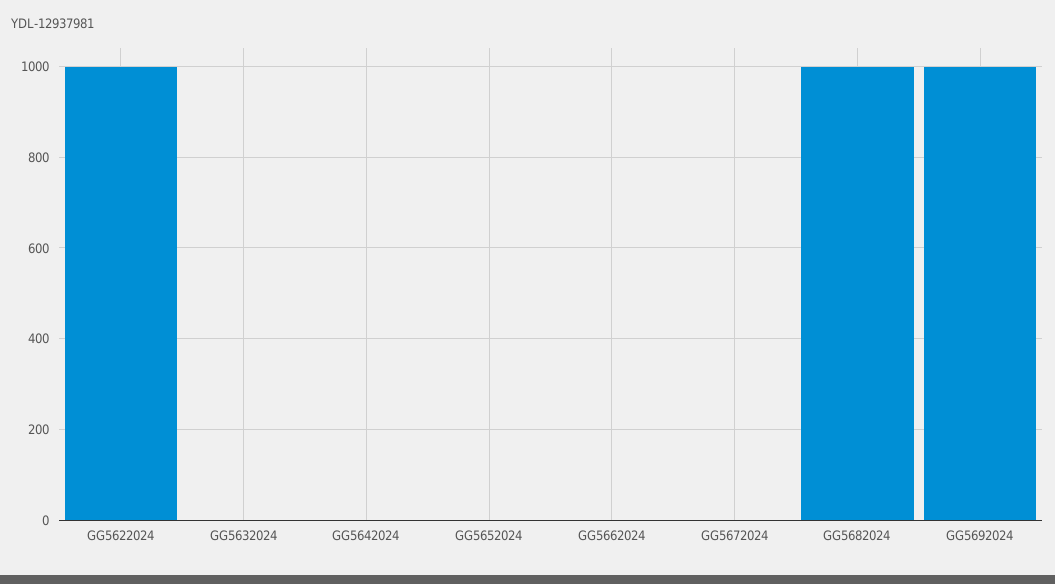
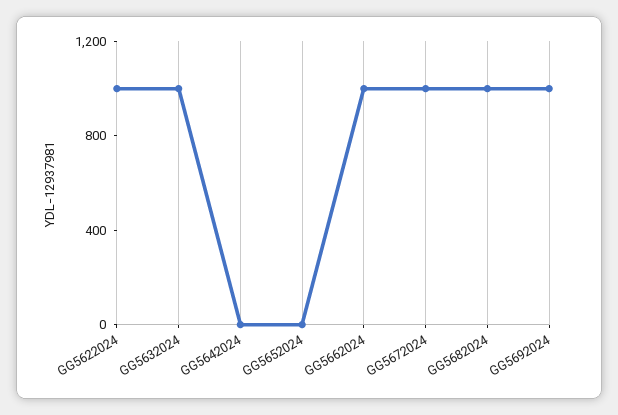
GG5632024: 0 -> 1000
GG5662024: 0 -> 1000
GG5672024: 0 -> 1000

